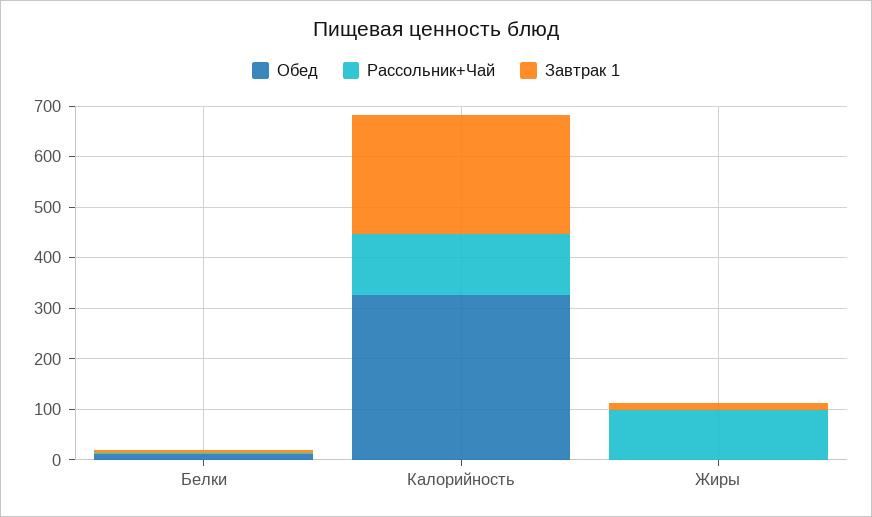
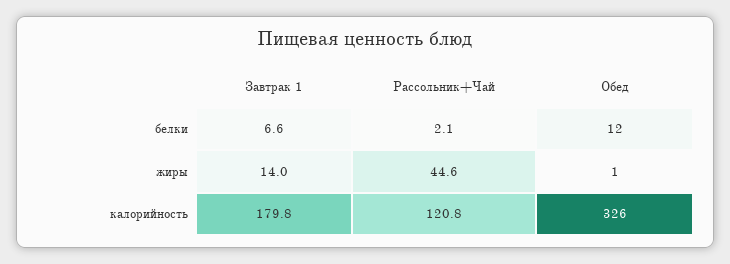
Завтрак 1, Калорийность: 240 -> 179.8
Рассольник+Чай, Жиры: 100 -> 44.6

